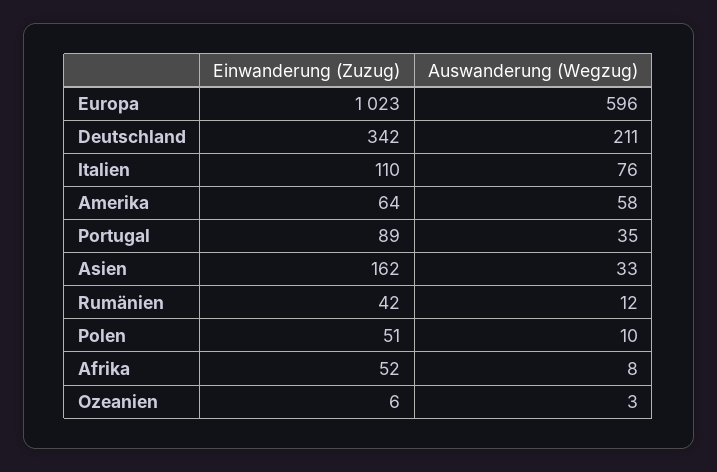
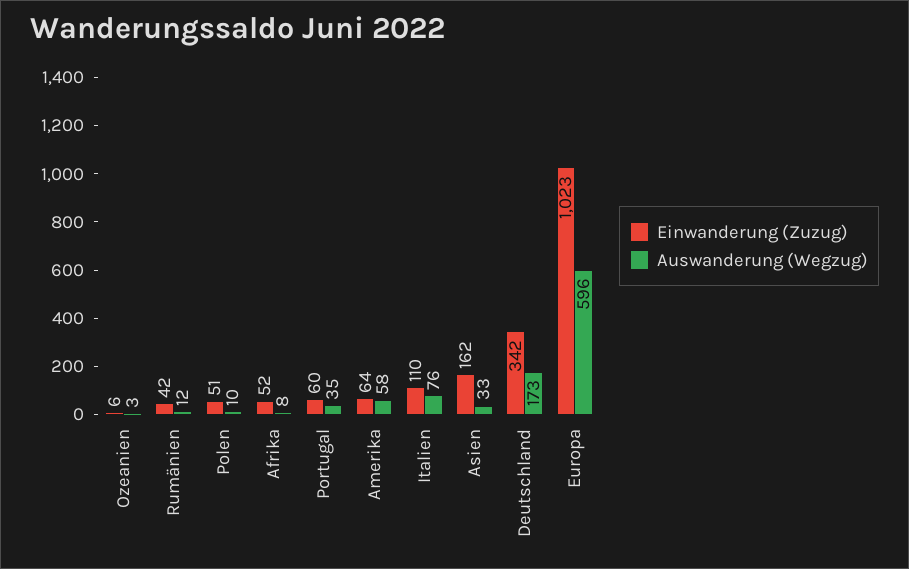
Auswanderung (Wegzug), Deutschland: 211 -> 173
Einwanderung (Zuzug), Portugal: 89 -> 60

